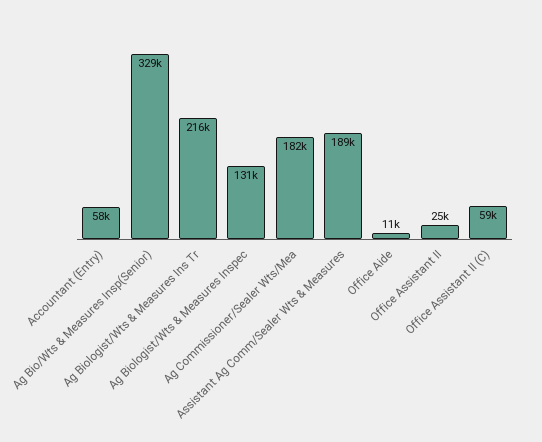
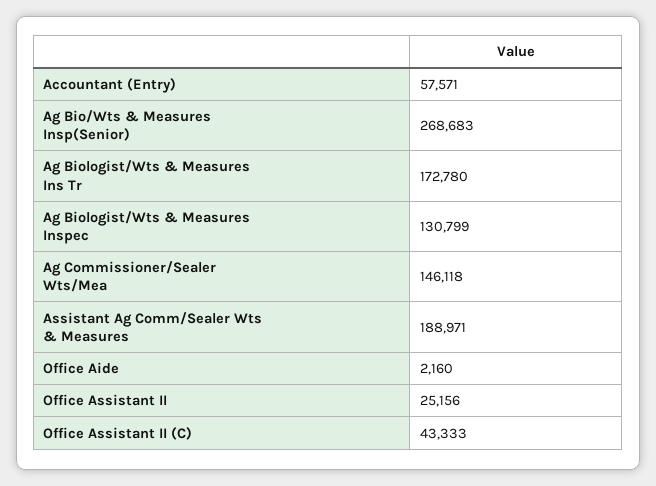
Ag Bio/Wts & Measures Insp(Senior): 329000 -> 268683
Ag Biologist/Wts & Measures Ins Tr: 216000 -> 172780
Ag Commissioner/Sealer Wts/Mea: 182000 -> 146118
Office Aide: 11000 -> 2160
Office Assistant II (C): 59000 -> 43333

